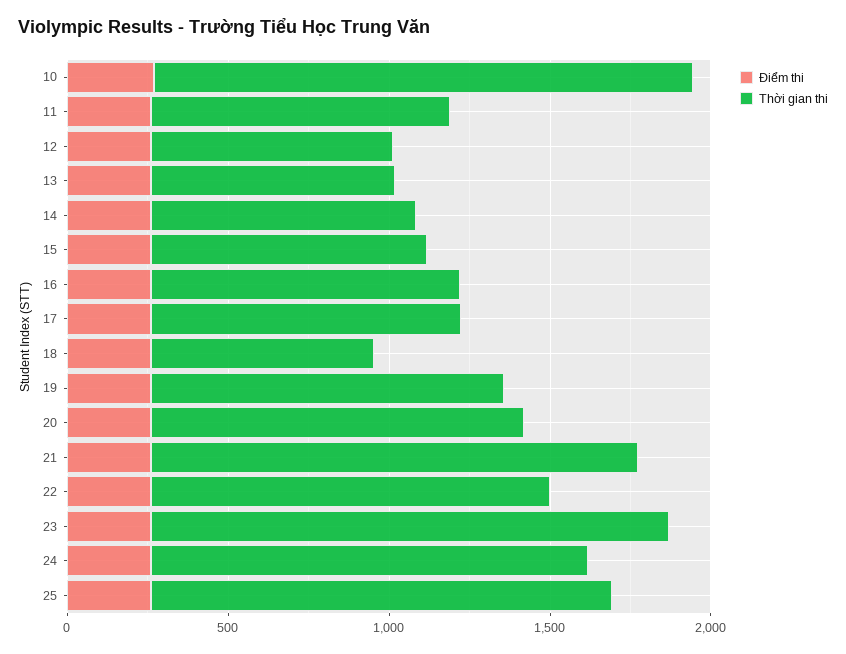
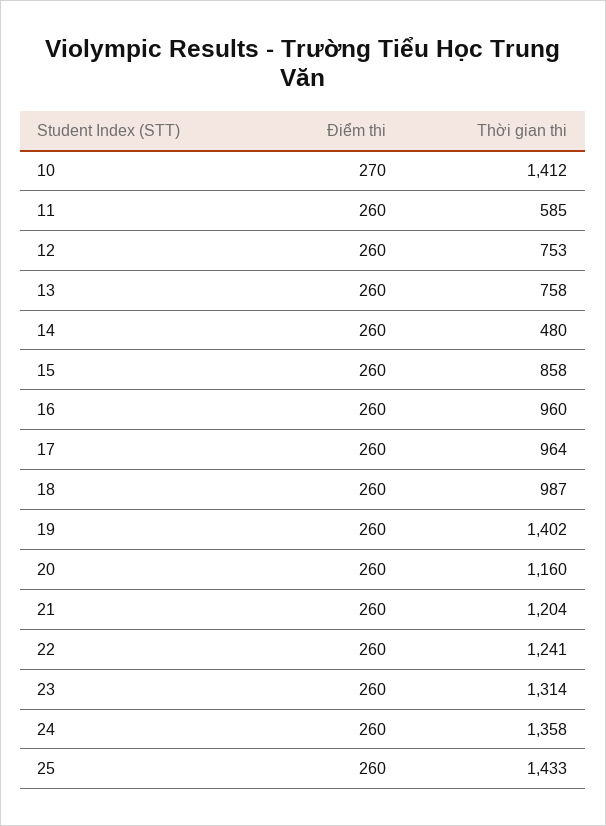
Thời gian thi, 10: 1700 -> 1412
Thời gian thi, 11: 900 -> 585
Thời gian thi, 14: 800 -> 480
Thời gian thi, 18: 700 -> 987
Thời gian thi, 19: 1100 -> 1402
Thời gian thi, 21: 1500 -> 1204
Thời gian thi, 23: 1600 -> 1314

